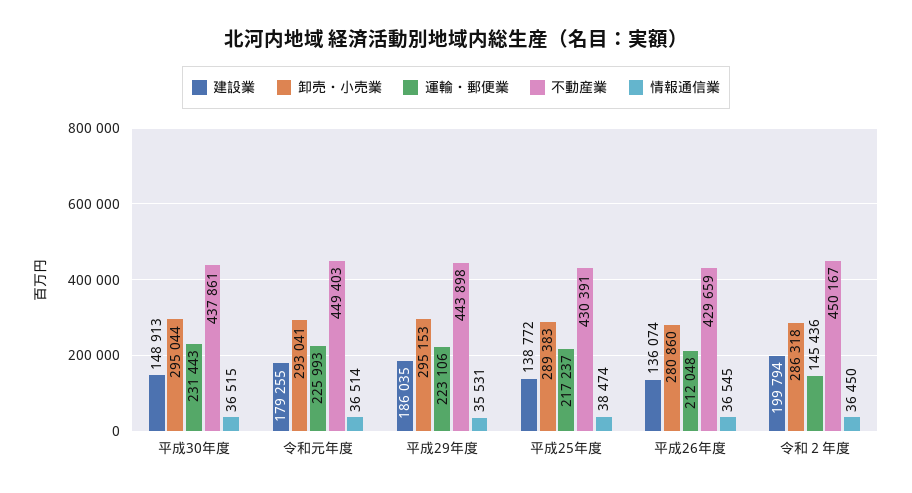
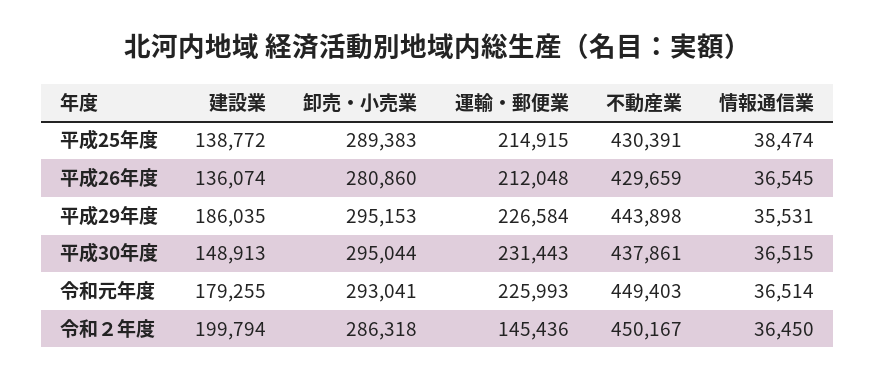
運輸・郵便業, 平成29年度: 223106 -> 226584
運輸・郵便業, 平成25年度: 217237 -> 214915

